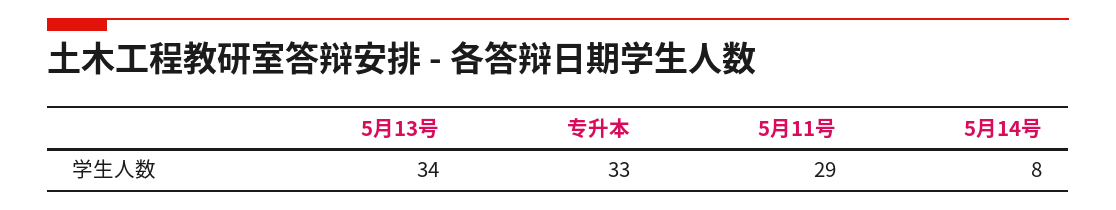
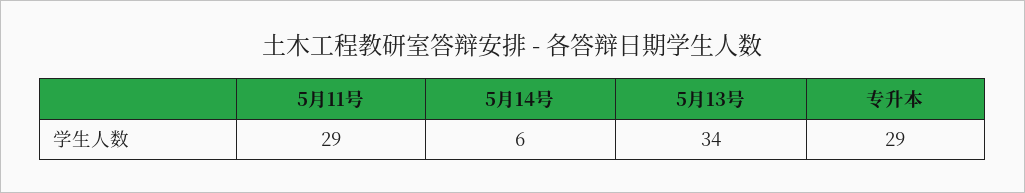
专升本: 33 -> 29
5月14号: 8 -> 6

